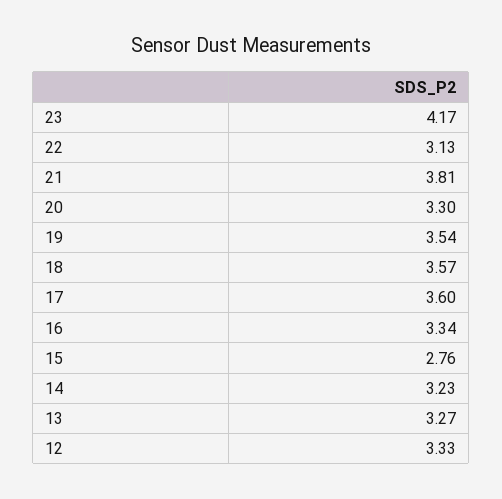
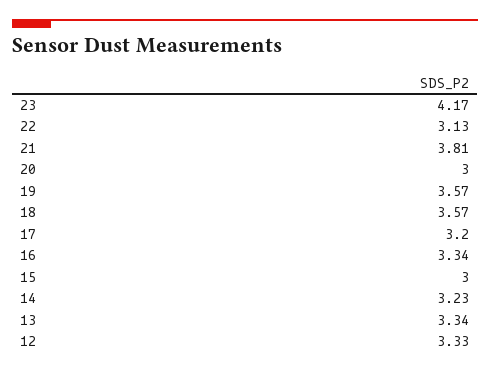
20: 3.3 -> 3
19: 3.54 -> 3.57
17: 3.6 -> 3.2
15: 2.76 -> 3
13: 3.27 -> 3.34

